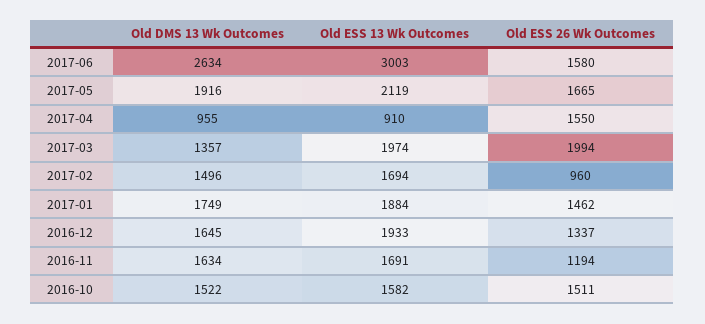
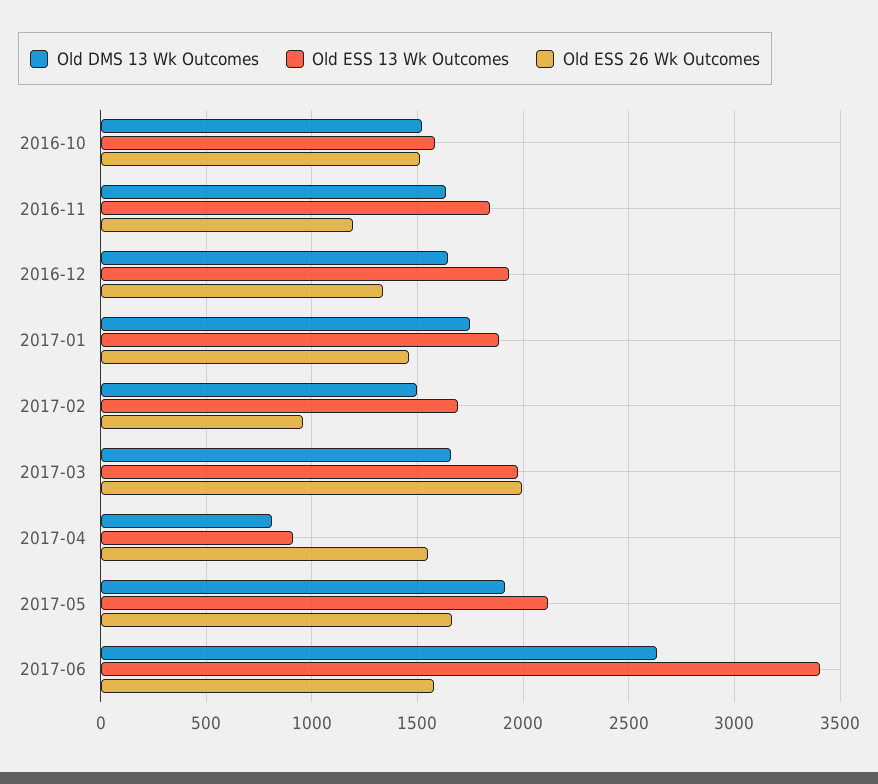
Old ESS 13 Wk Outcomes, 2017-06: 3003 -> 3400
Old DMS 13 Wk Outcomes, 2017-04: 955 -> 800
Old DMS 13 Wk Outcomes, 2017-03: 1357 -> 1650
Old ESS 13 Wk Outcomes, 2016-11: 1691 -> 1850

